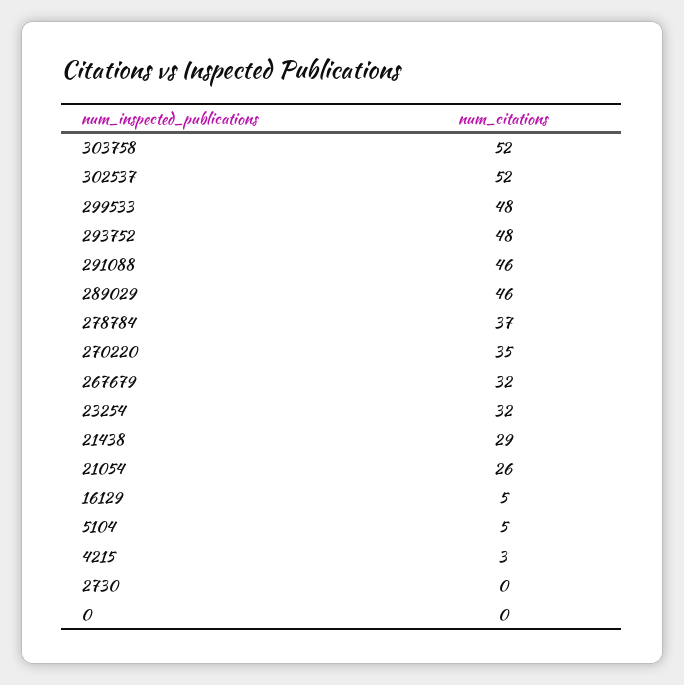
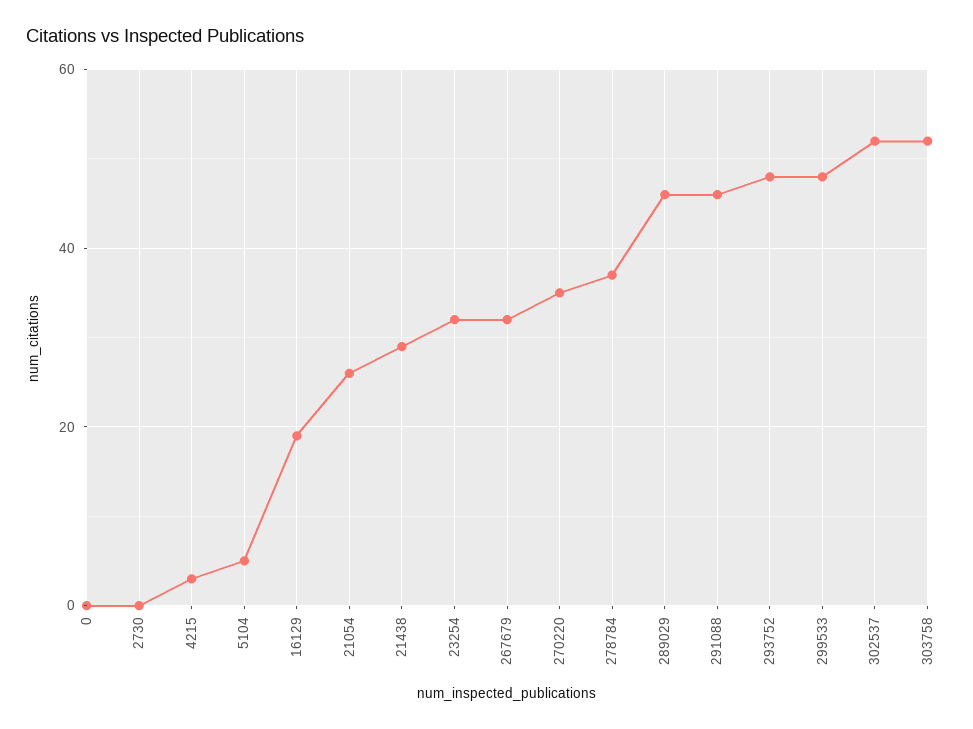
16129: 5 -> 20

